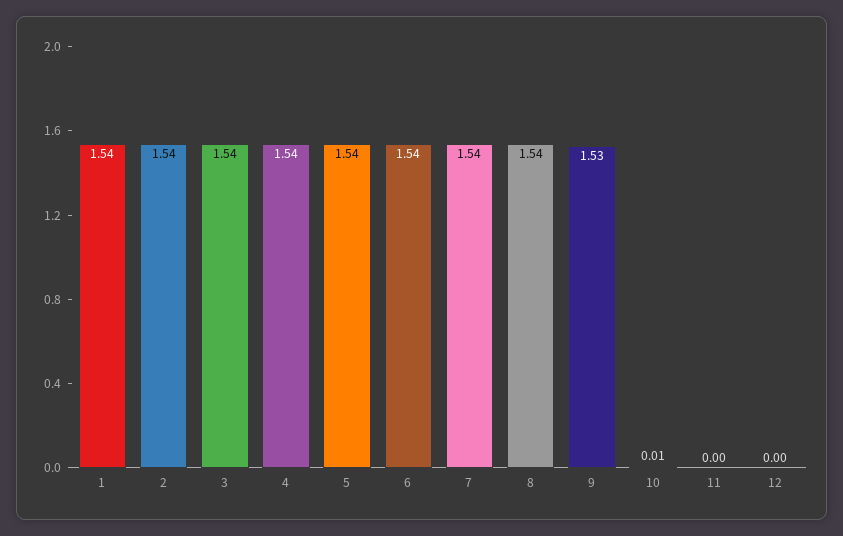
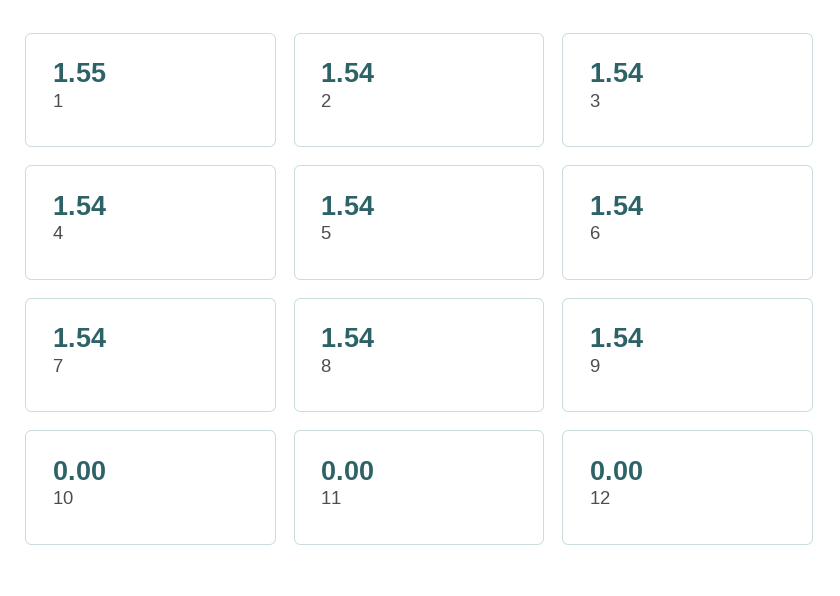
1: 1.54 -> 1.55
9: 1.53 -> 1.54
10: 0.01 -> 0

